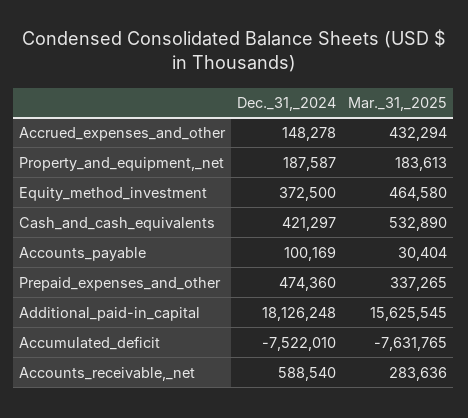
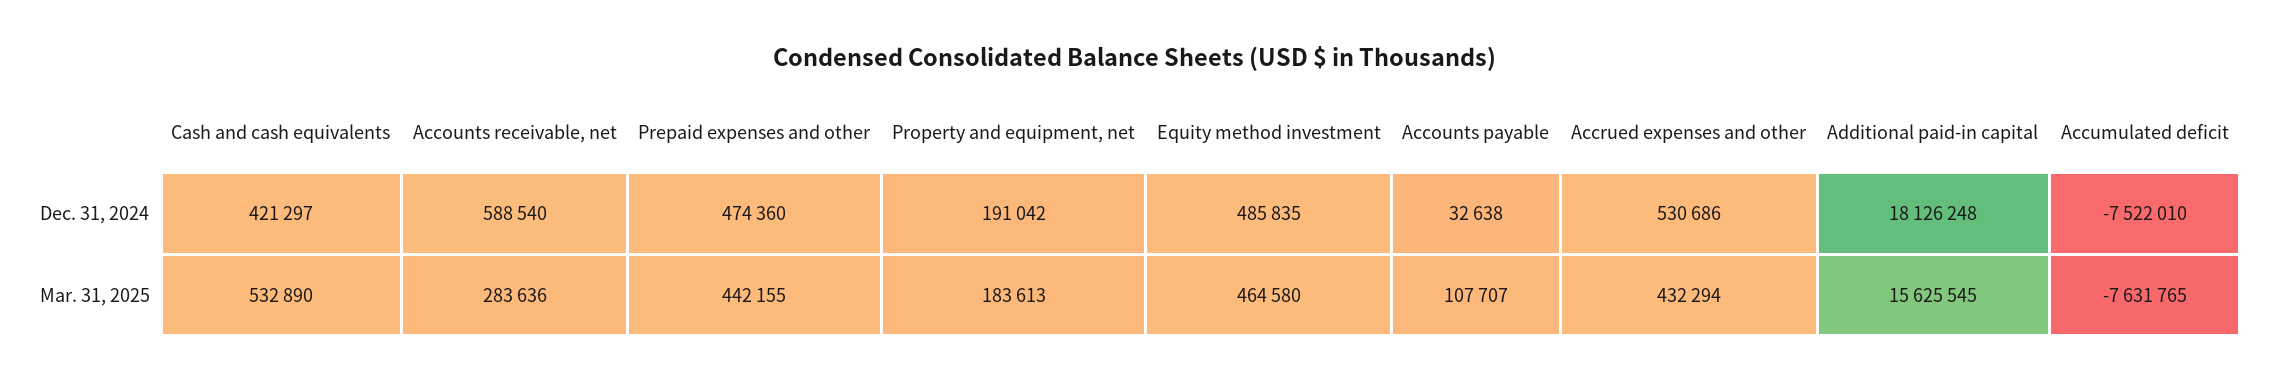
Dec._31,_2024, Accrued_expenses_and_other: 148278 -> 530686
Dec._31,_2024, Property_and_equipment,_net: 187587 -> 191042
Dec._31,_2024, Equity_method_investment: 372500 -> 485835
Dec._31,_2024, Accounts_payable: 100169 -> 32638
Mar._31,_2025, Accounts_payable: 30404 -> 107707
Mar._31,_2025, Prepaid_expenses_and_other: 337265 -> 442155

